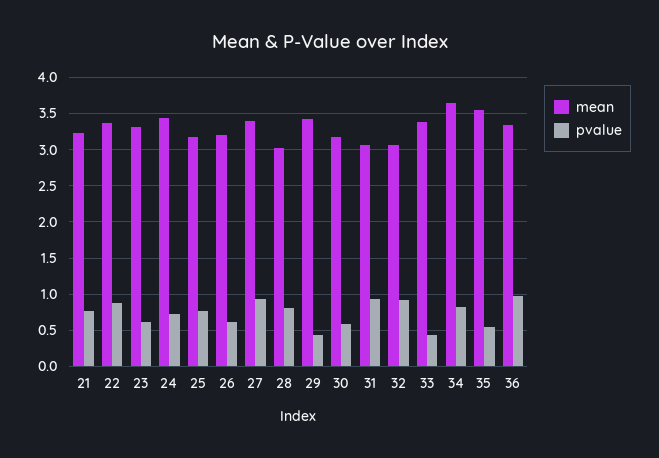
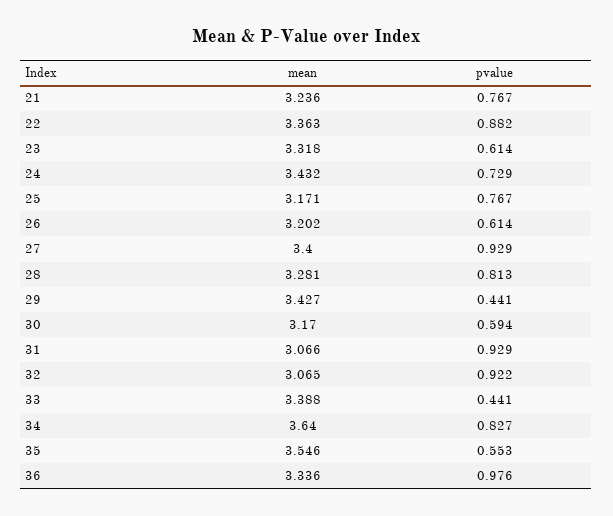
mean, 28: 3 -> 3.281

